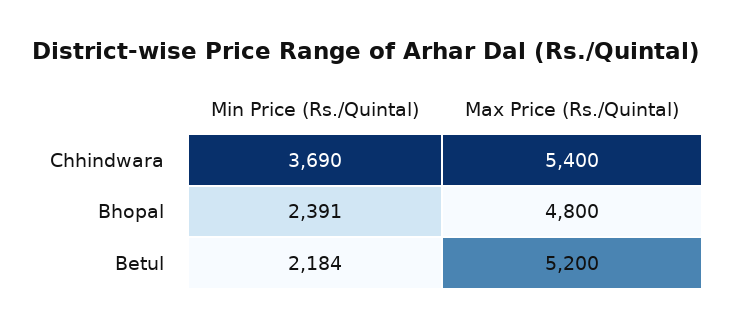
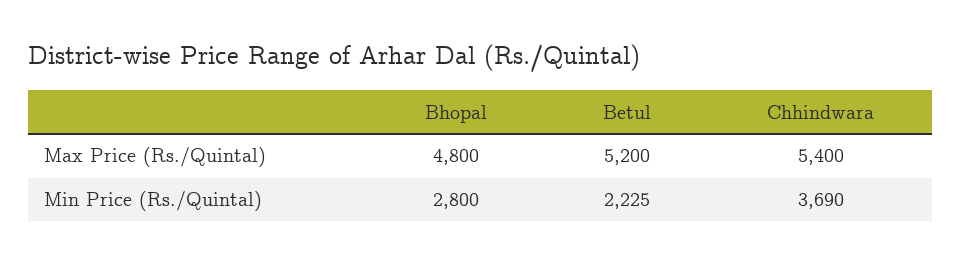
Min Price (Rs./Quintal), Bhopal: 2391 -> 2800
Min Price (Rs./Quintal), Betul: 2184 -> 2225

